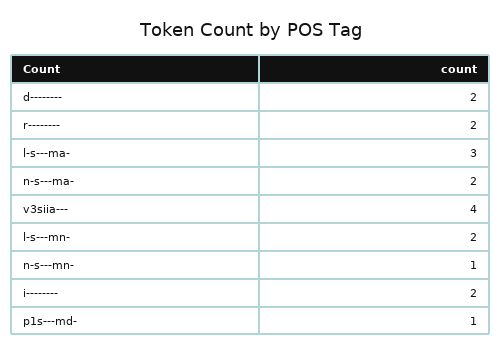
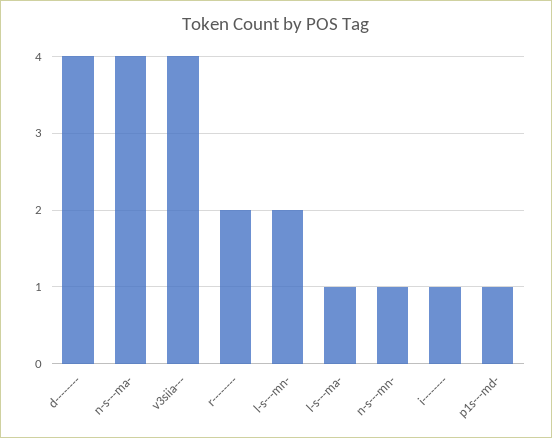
d--------: 2 -> 4
l-s---ma-: 3 -> 1
n-s---ma-: 2 -> 4
i--------: 2 -> 1

